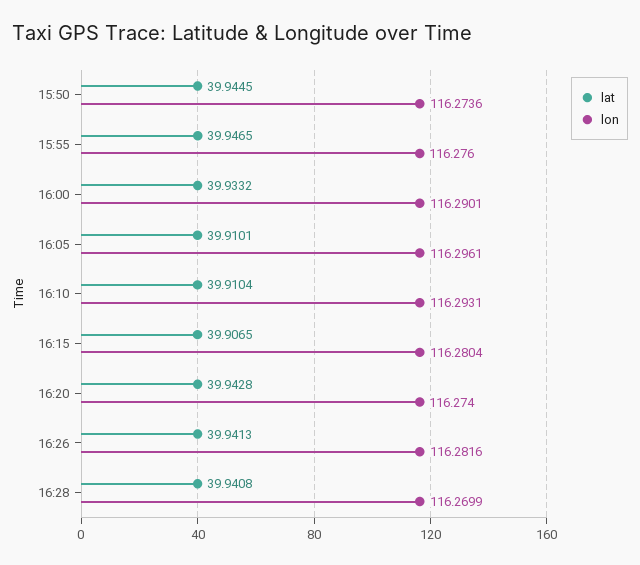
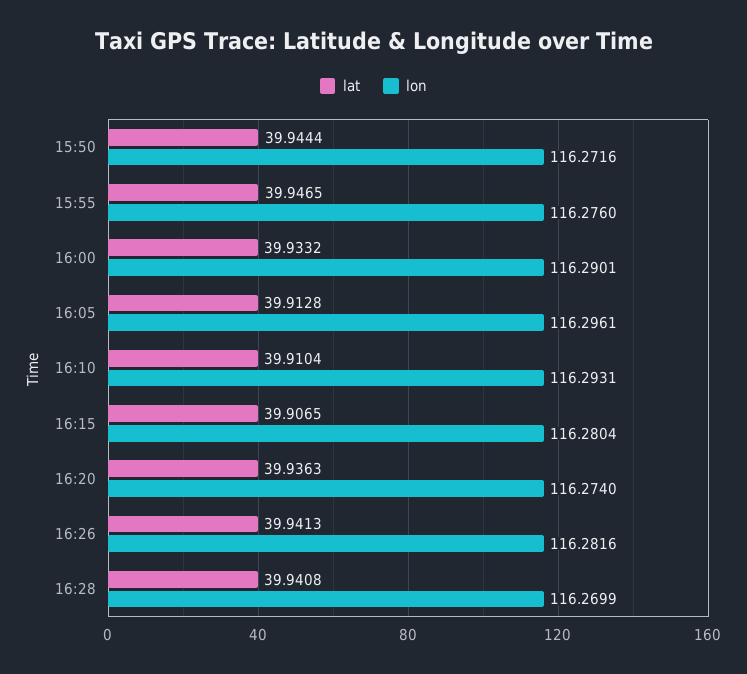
lat, 15:50: 39.9445 -> 39.9444
lon, 15:50: 116.2736 -> 116.2716
lat, 16:05: 39.9101 -> 39.9128
lat, 16:20: 39.9428 -> 39.9363

